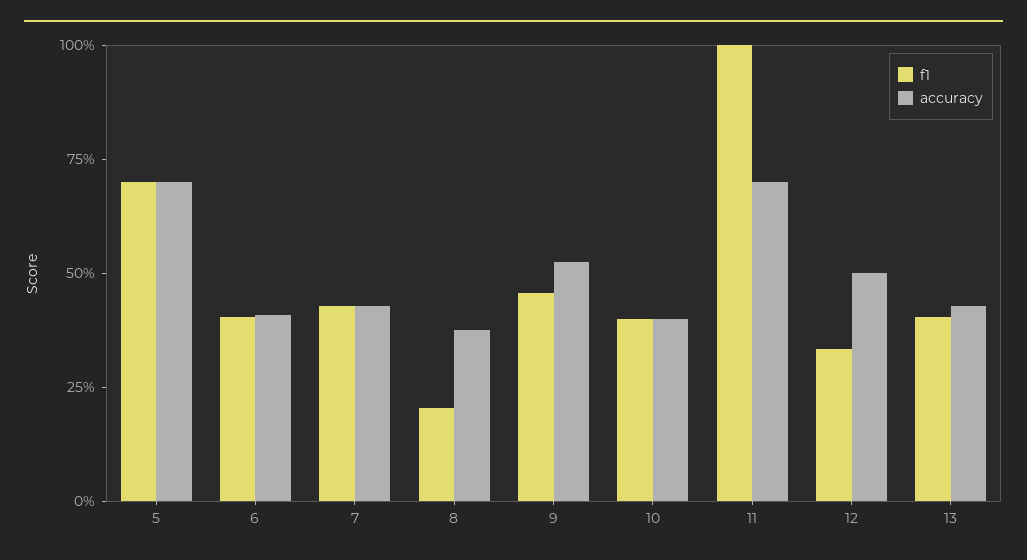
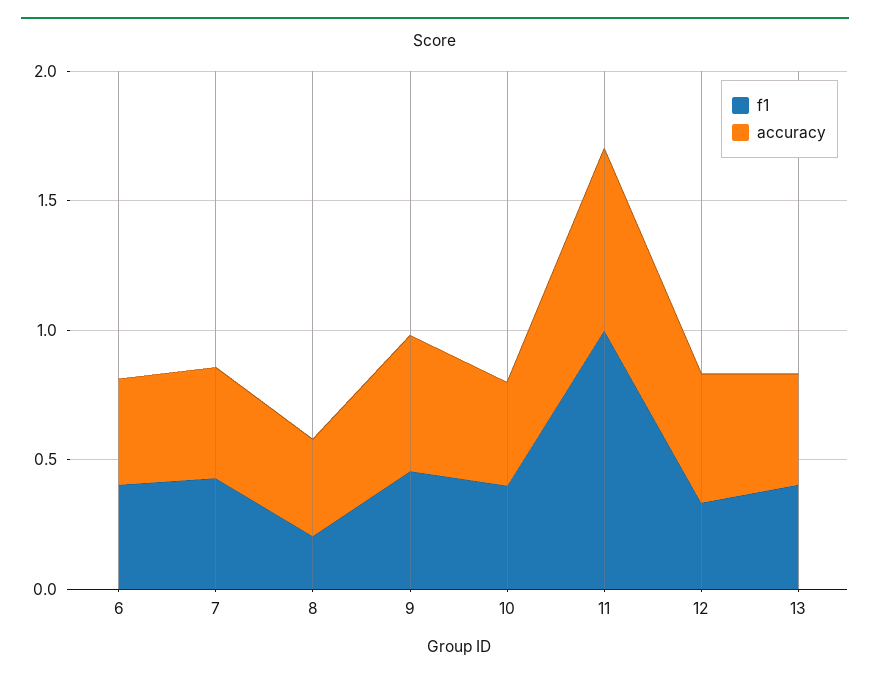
f1, 5: 0.7 -> none
accuracy, 5: 0.7 -> none

